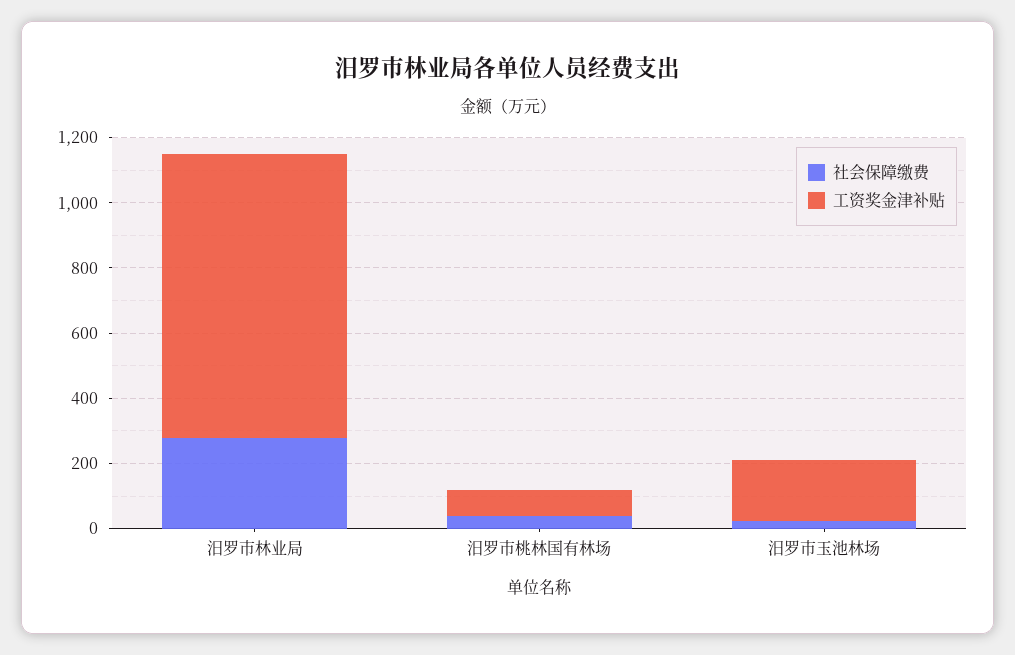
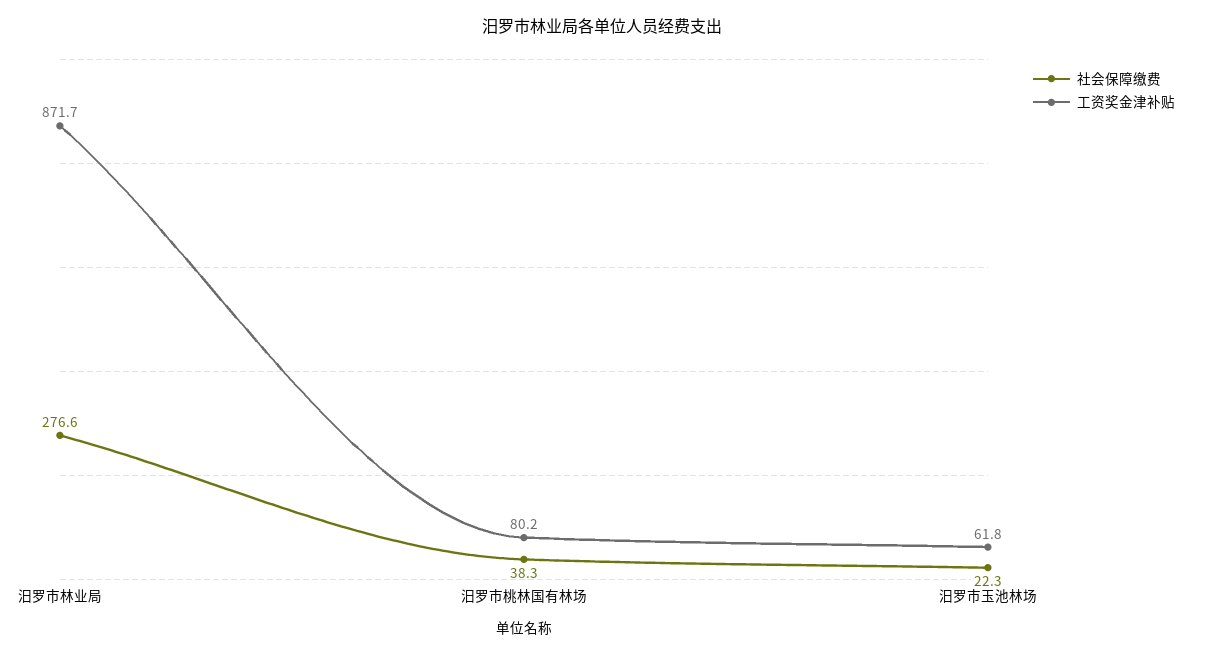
工资奖金津补贴, 汨罗市玉池林场: 200 -> 61.8

